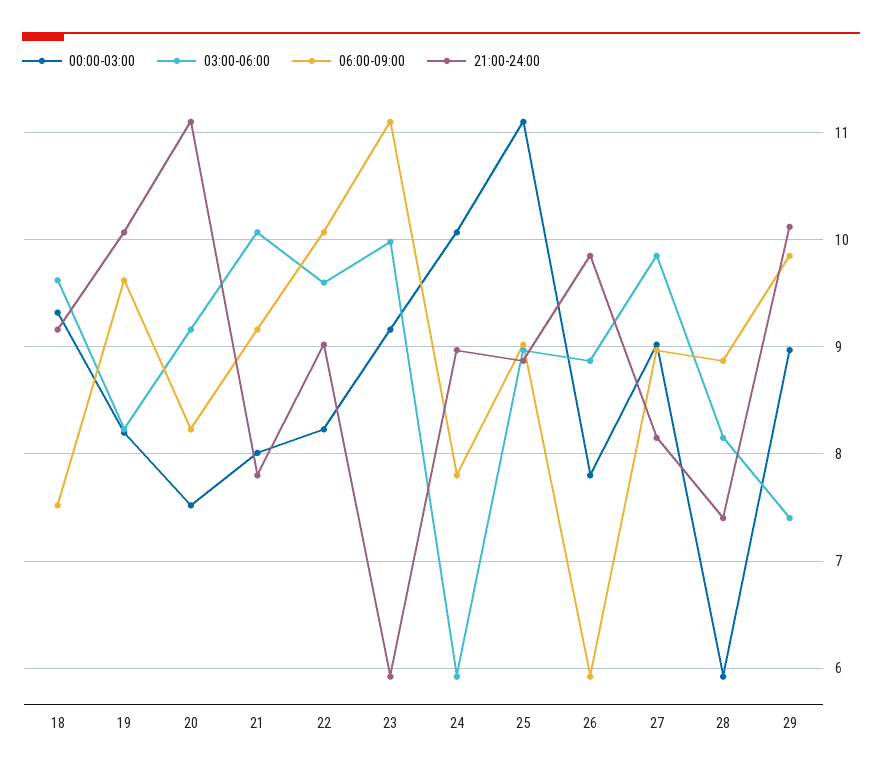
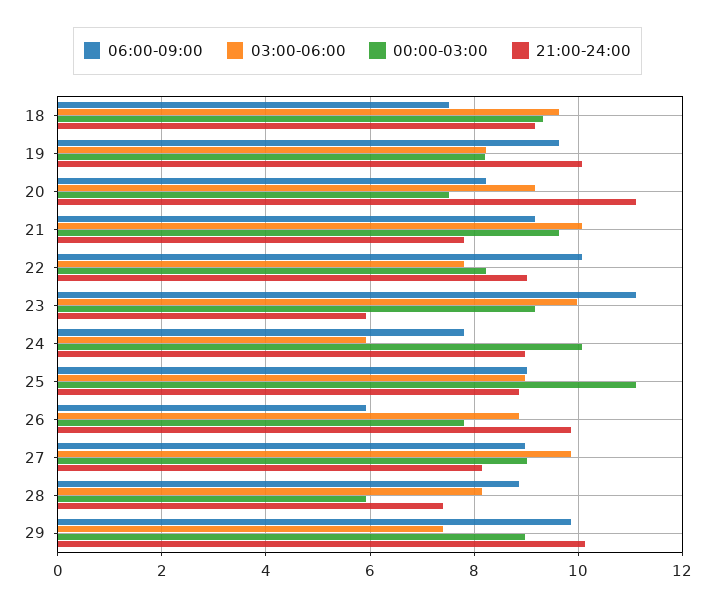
00:00-03:00, 21: 8 -> 9.6
03:00-06:00, 22: 9.6 -> 7.8

